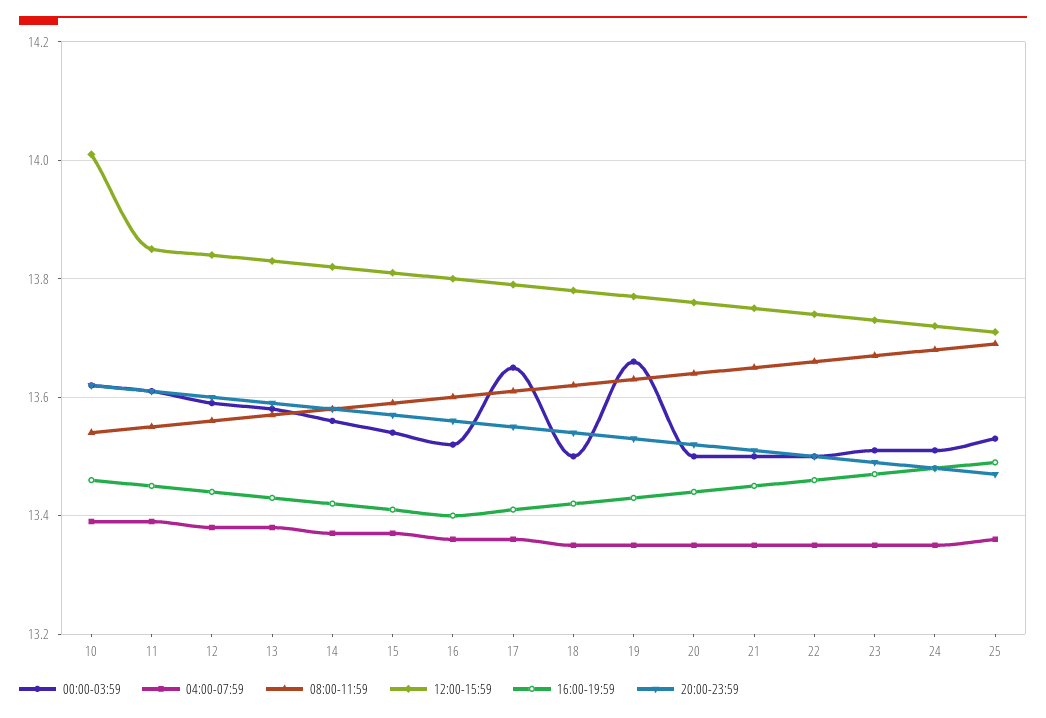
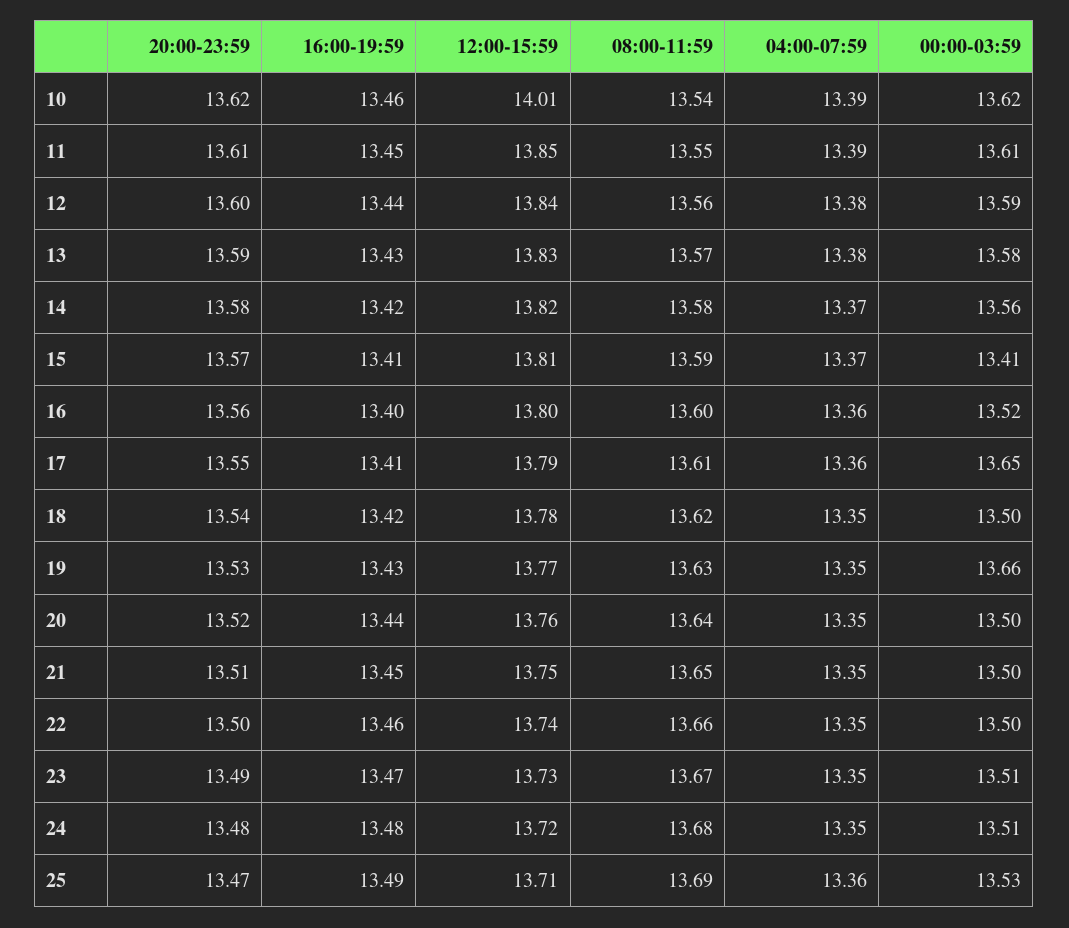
00:00-03:59, 15: 13.55 -> 13.41

